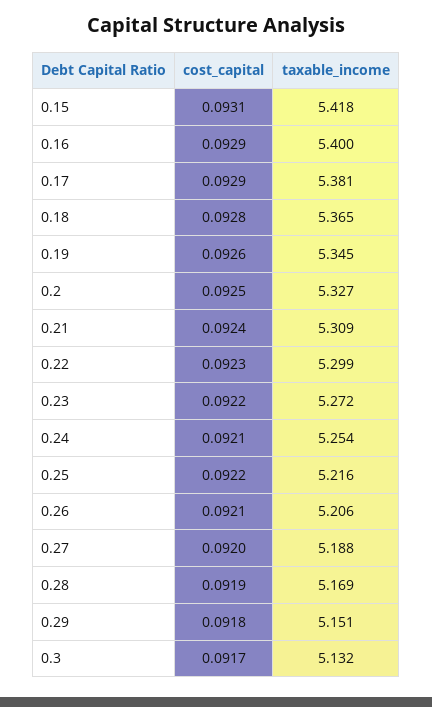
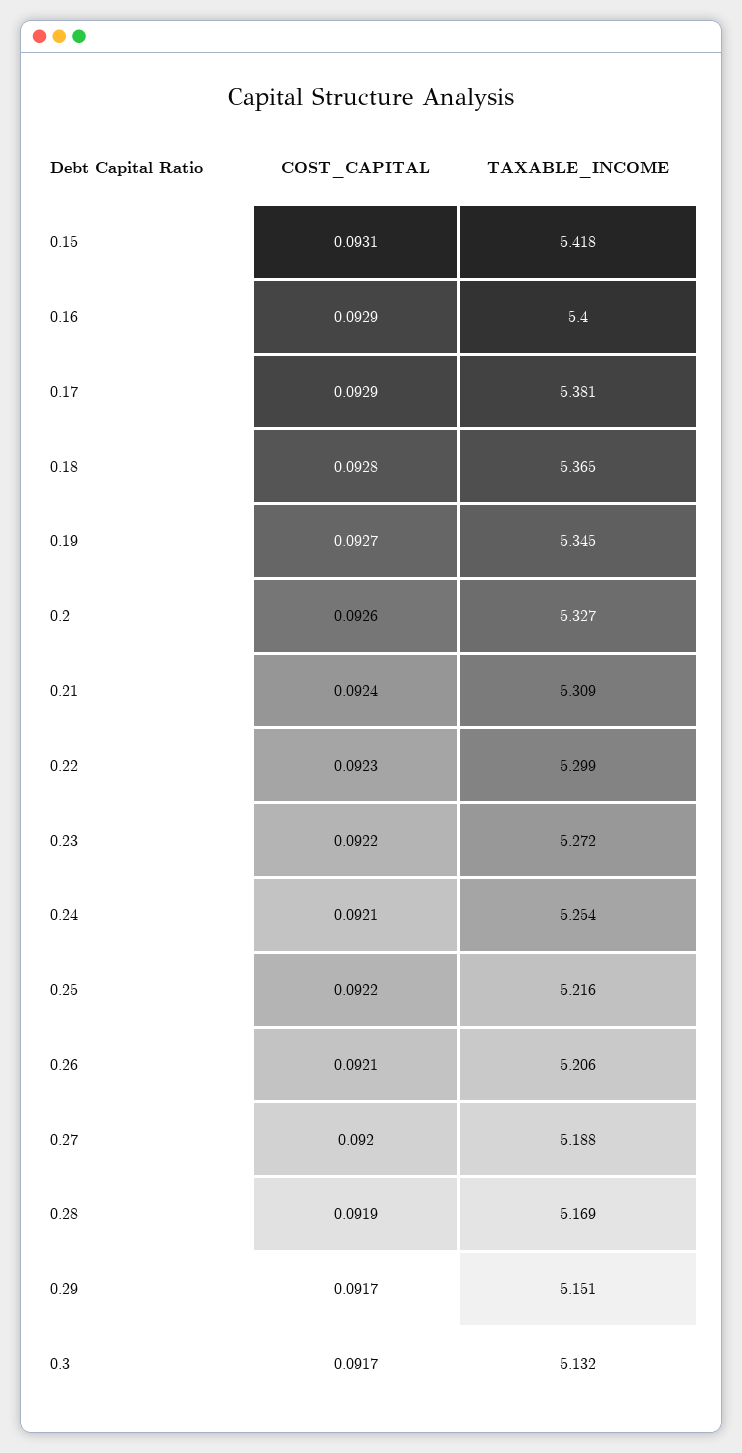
cost_capital, 0.19: 0.0926 -> 0.0927
cost_capital, 0.2: 0.0925 -> 0.0926
cost_capital, 0.29: 0.0918 -> 0.0917

